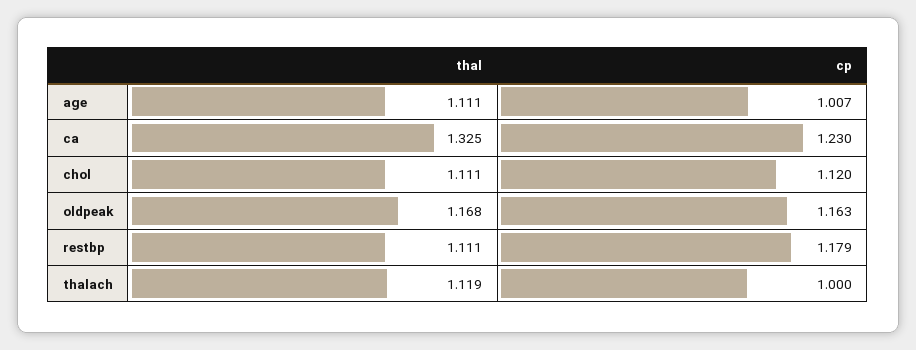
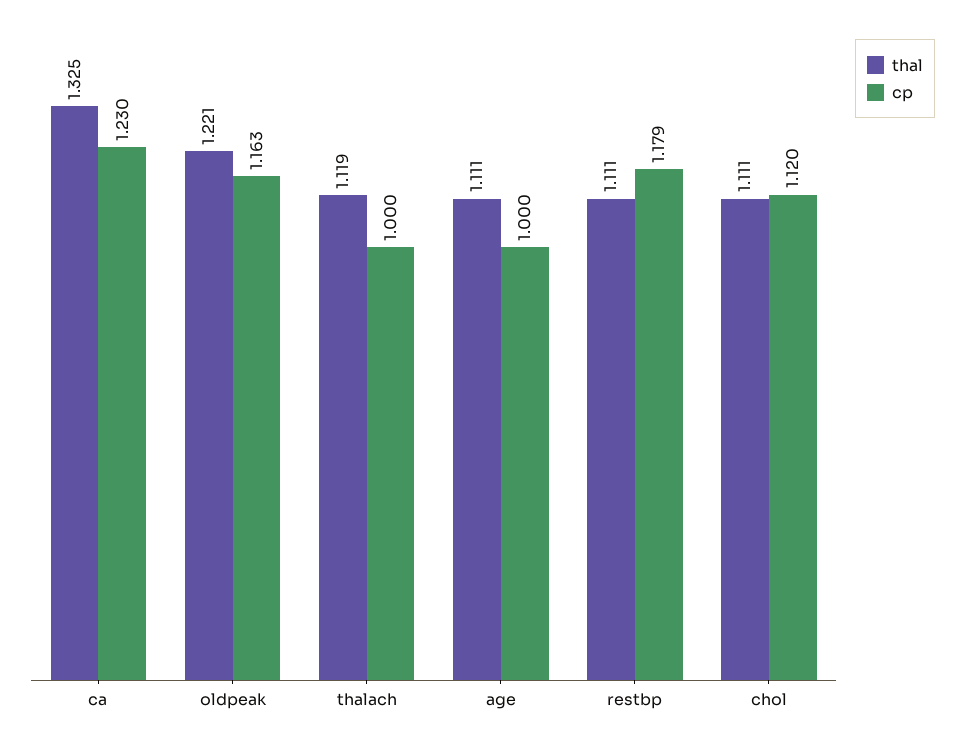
cp, age: 1.007 -> 1
thal, oldpeak: 1.168 -> 1.221

